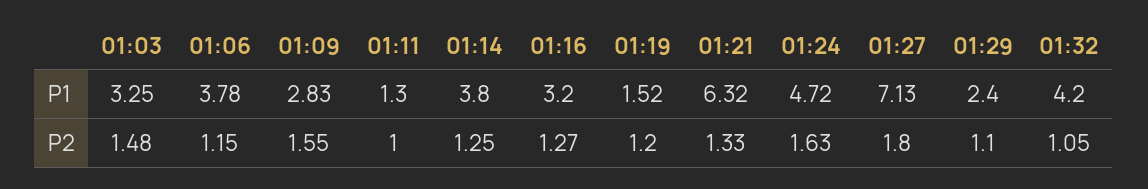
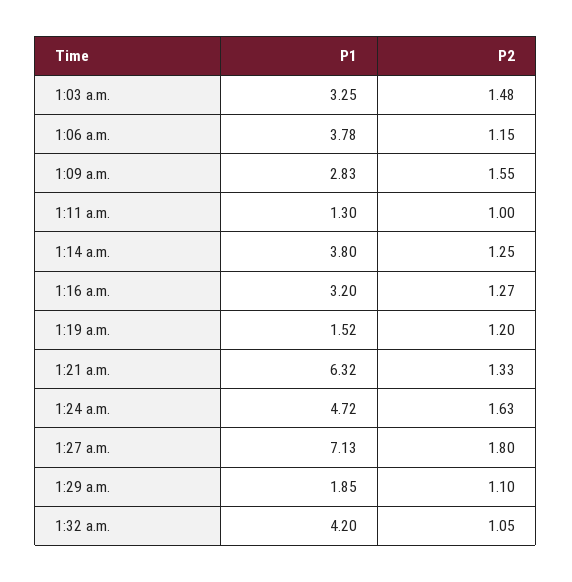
01:29, P1: 2.4 -> 1.85

